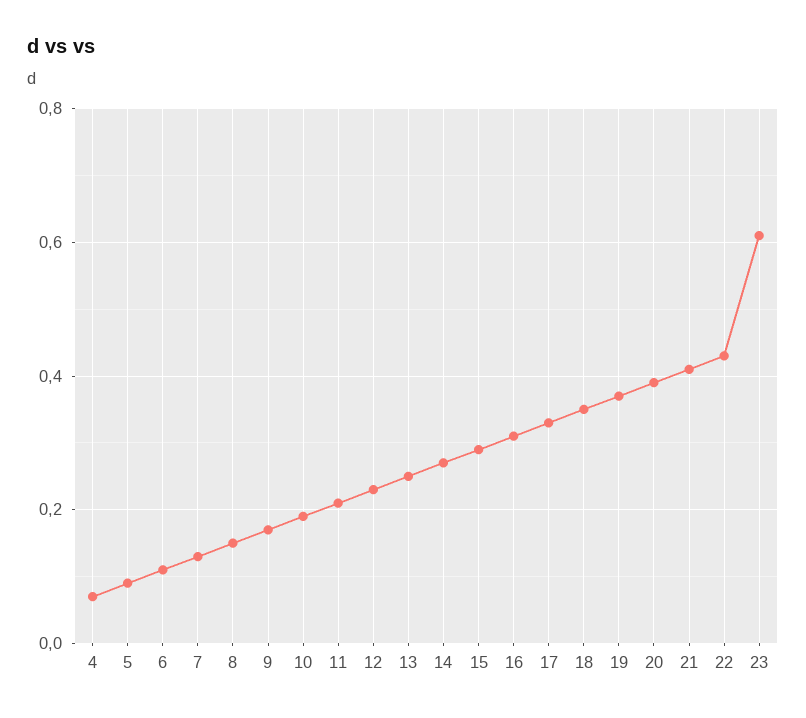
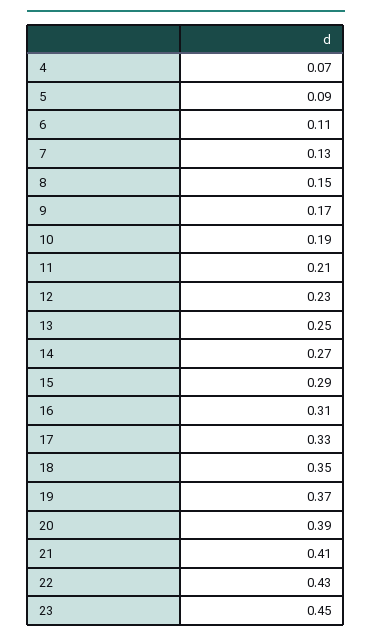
23: 0.6 -> 0.45

